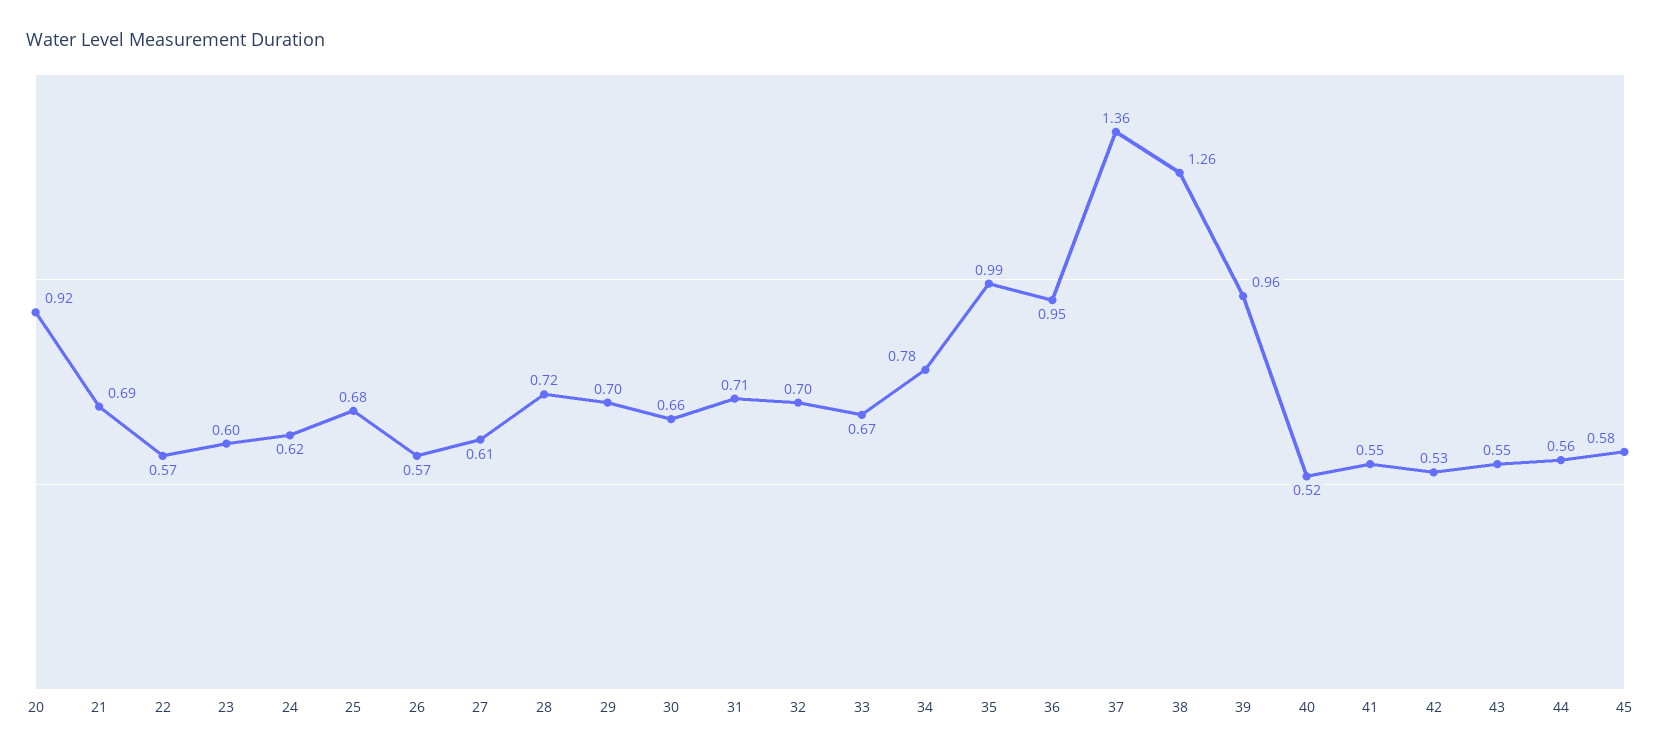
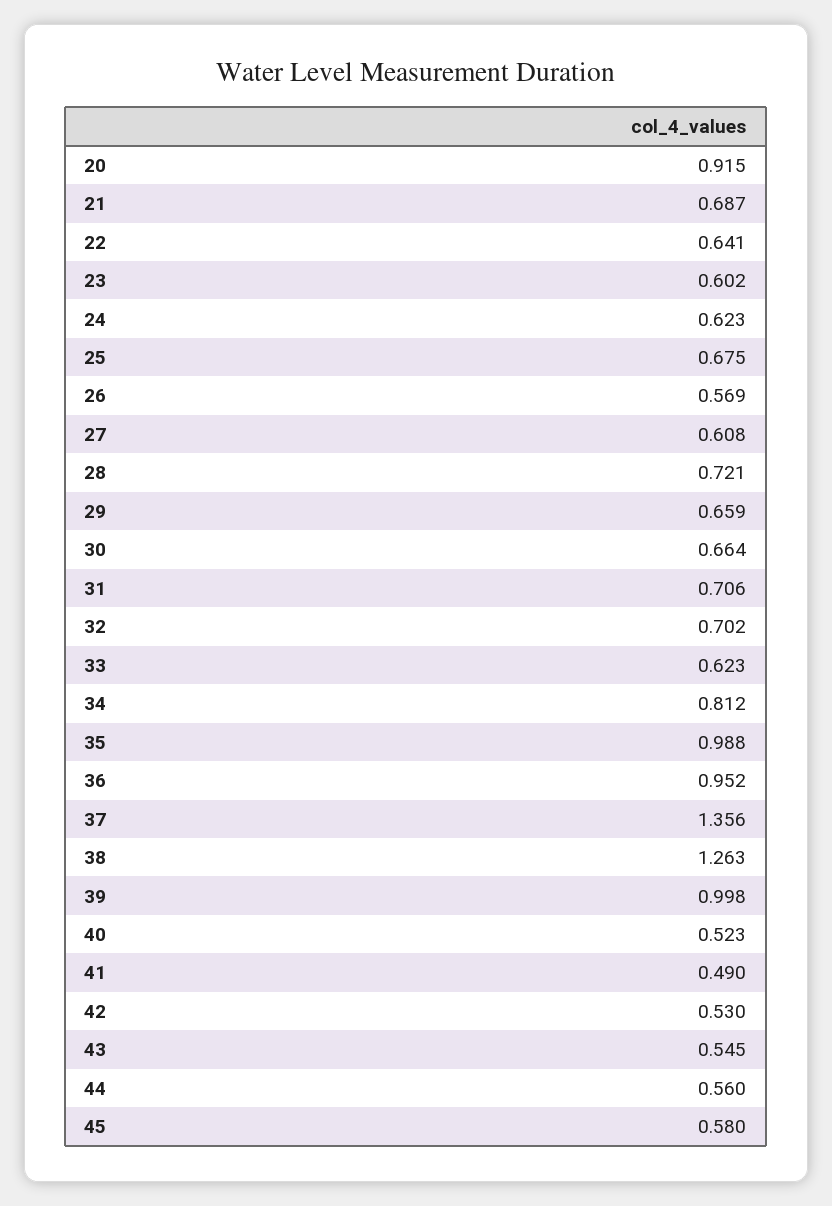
22: 0.57 -> 0.641
29: 0.7 -> 0.659
33: 0.67 -> 0.623
34: 0.78 -> 0.812
39: 0.96 -> 0.998
41: 0.55 -> 0.49

